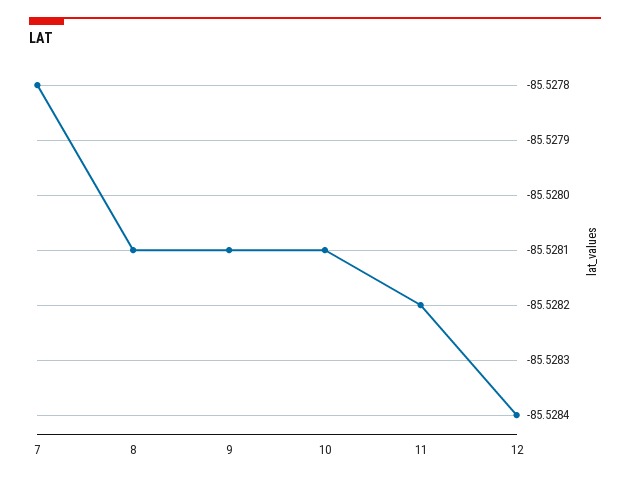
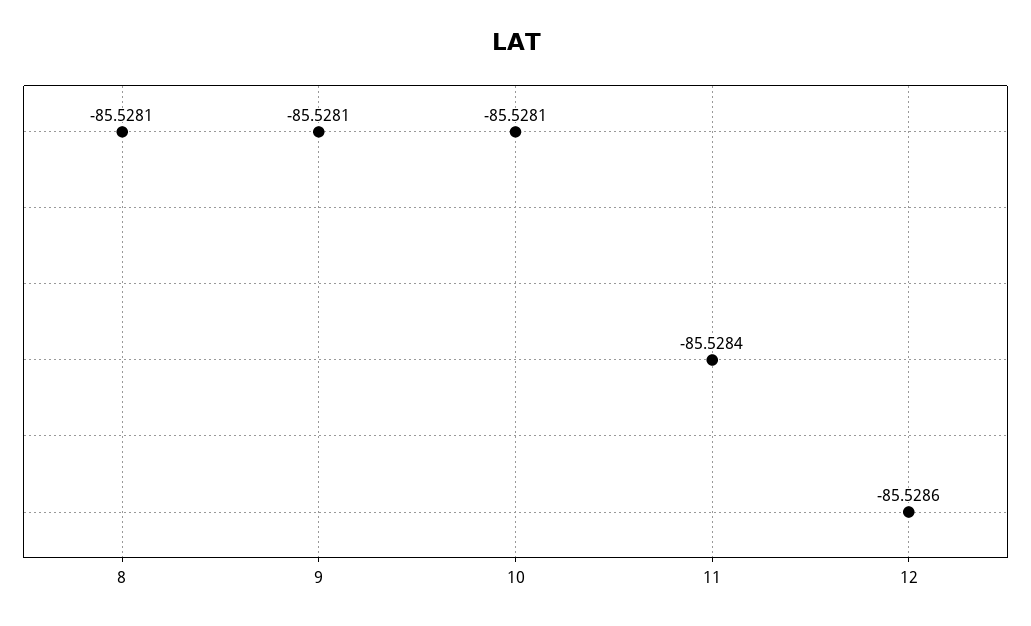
7: -85.5278 -> none
11: -85.5282 -> -85.5284
12: -85.5284 -> -85.5286

